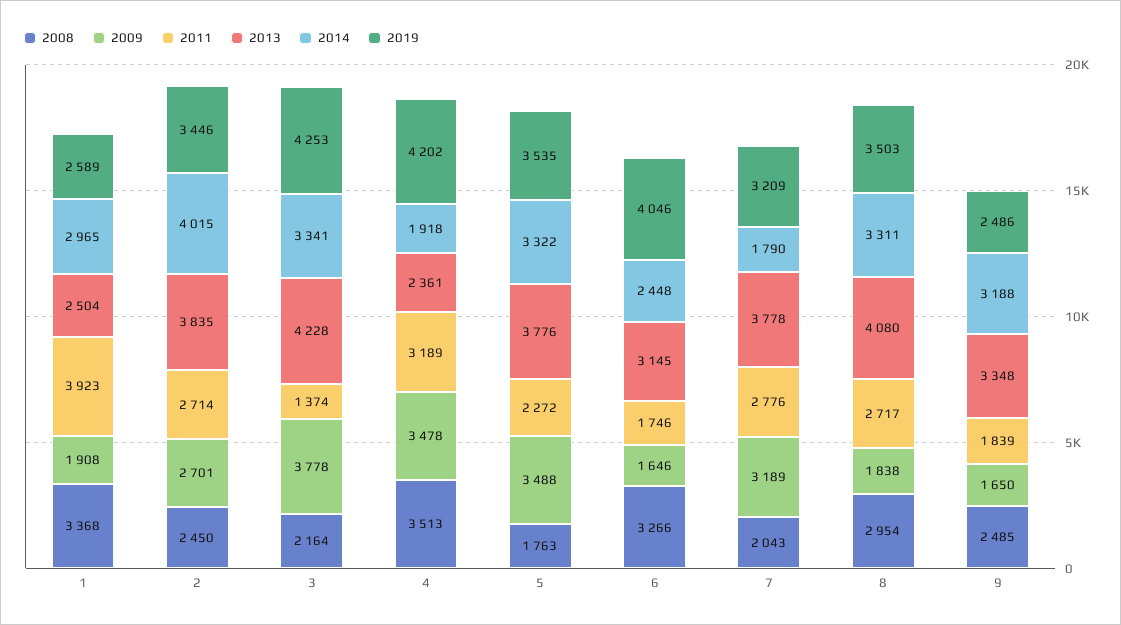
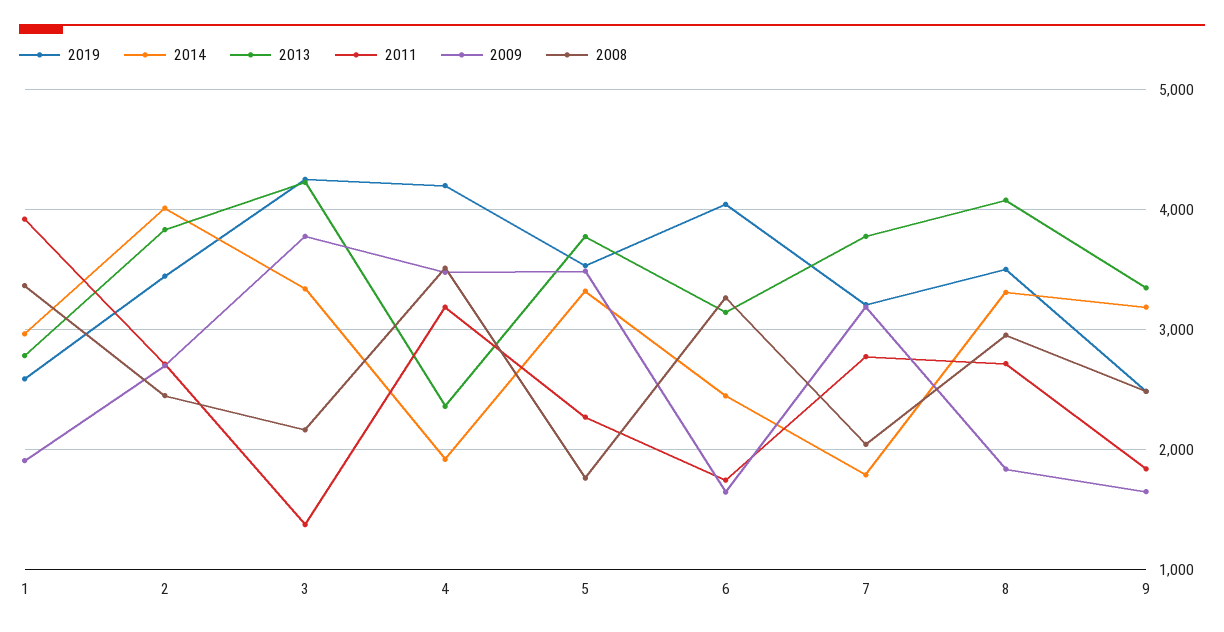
2013, 1: 2504 -> 2800

